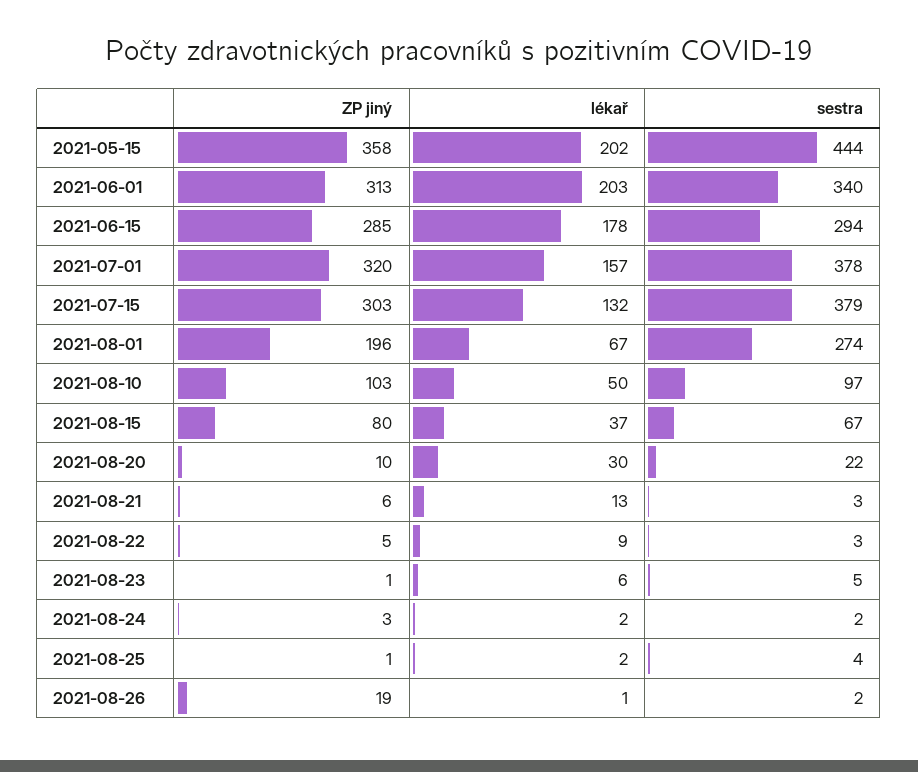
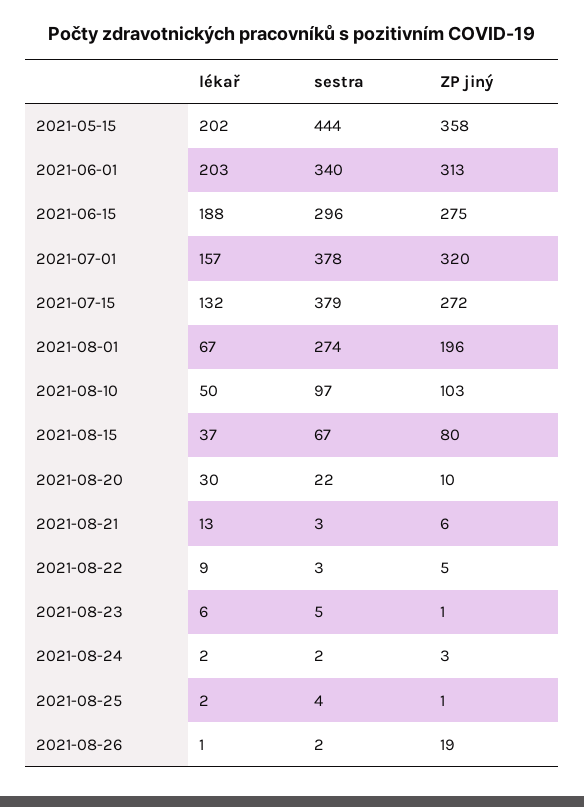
ZP jiný, 2021-06-15: 285 -> 275
lékař, 2021-06-15: 178 -> 188
sestra, 2021-06-15: 294 -> 296
ZP jiný, 2021-07-15: 303 -> 272

